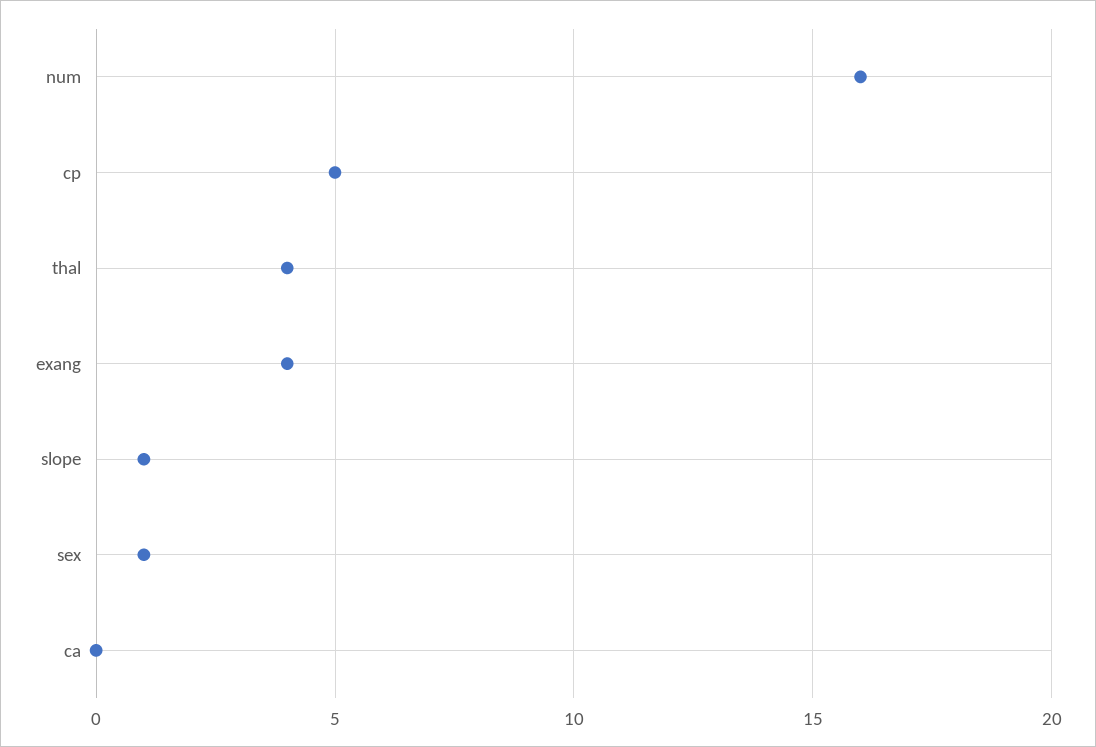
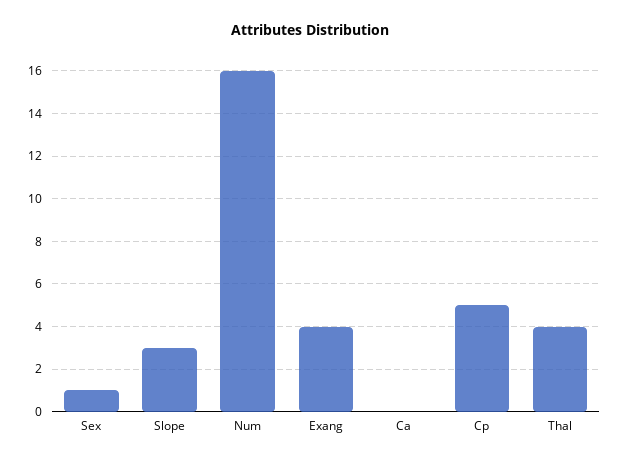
slope: 1 -> 3

